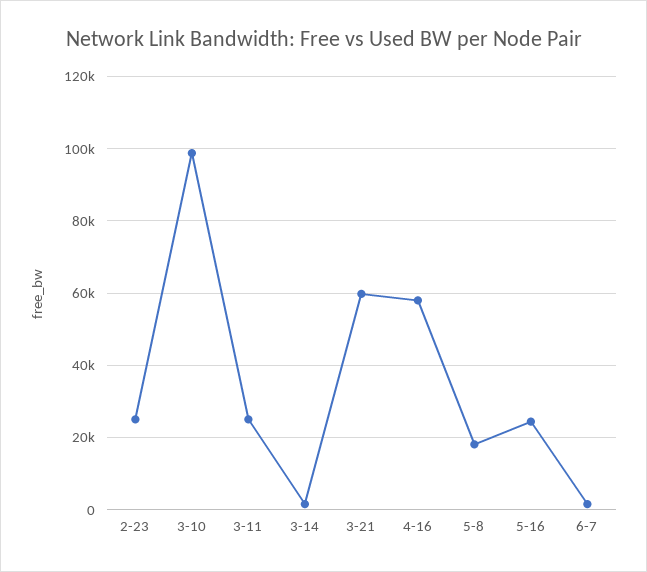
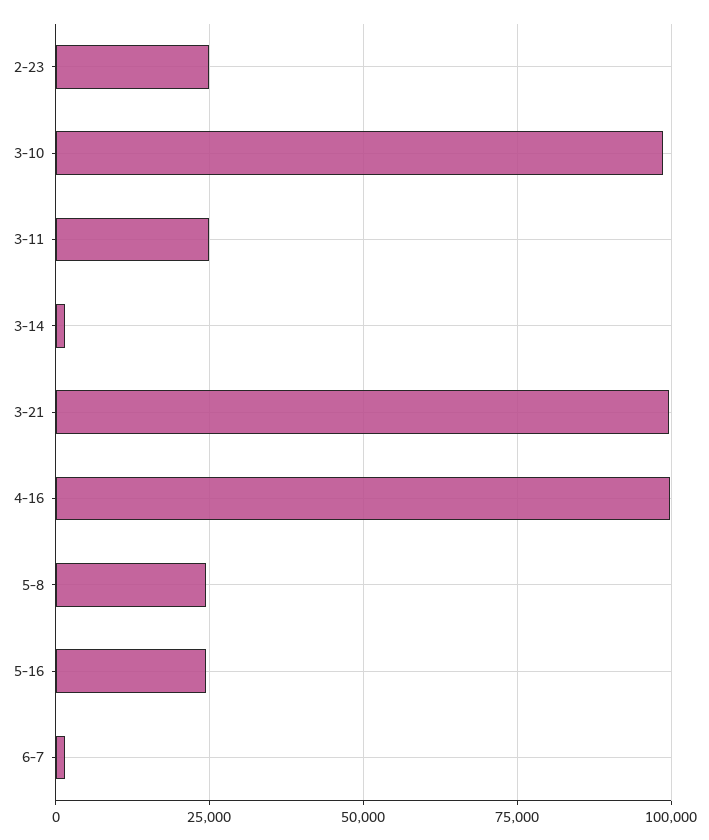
3-21: 60000 -> 100000
4-16: 58000 -> 100000
5-8: 18000 -> 25000

